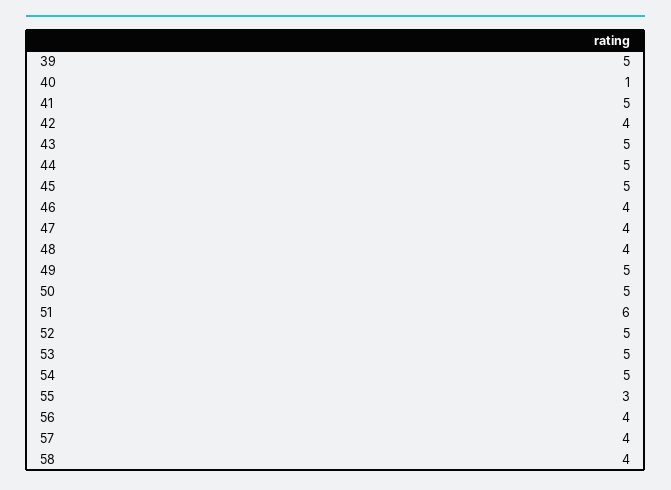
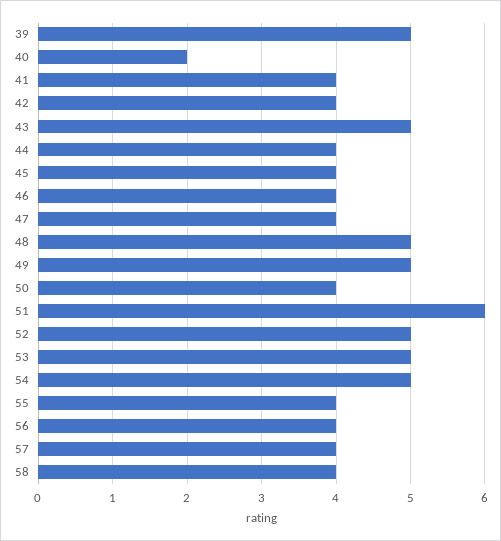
40: 1 -> 2
41: 5 -> 4
44: 5 -> 4
45: 5 -> 4
48: 4 -> 5
50: 5 -> 4
55: 3 -> 4

